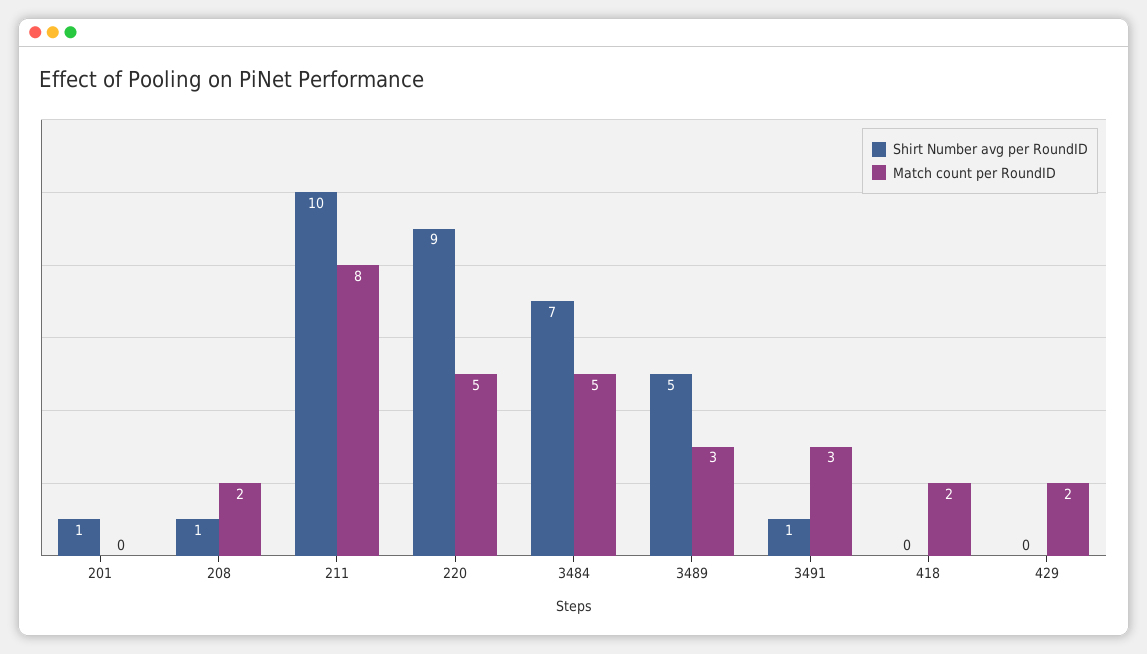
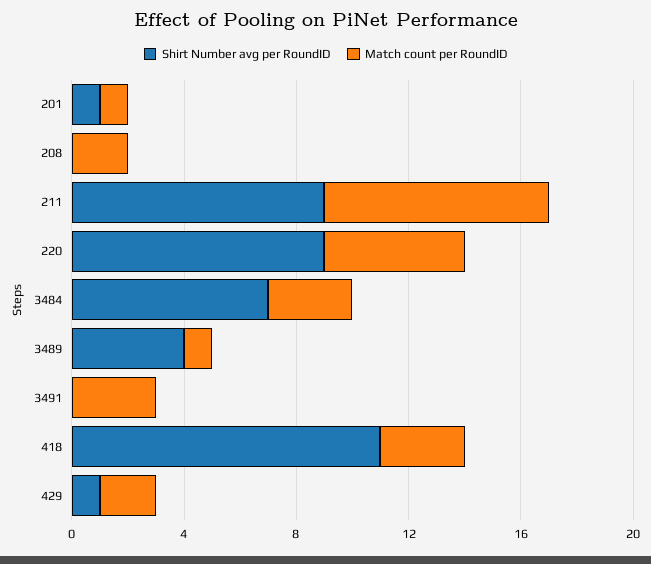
Match count per RoundID, 201: 0 -> 1
Shirt Number avg per RoundID, 208: 1 -> 0
Shirt Number avg per RoundID, 211: 10 -> 9
Match count per RoundID, 3484: 5 -> 3
Shirt Number avg per RoundID, 3489: 5 -> 4
Match count per RoundID, 3489: 3 -> 1
Shirt Number avg per RoundID, 3491: 1 -> 0
Shirt Number avg per RoundID, 418: 0 -> 11
Match count per RoundID, 418: 2 -> 3
Shirt Number avg per RoundID, 429: 0 -> 1

